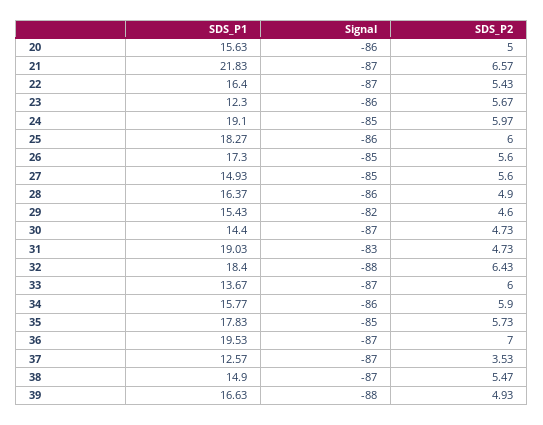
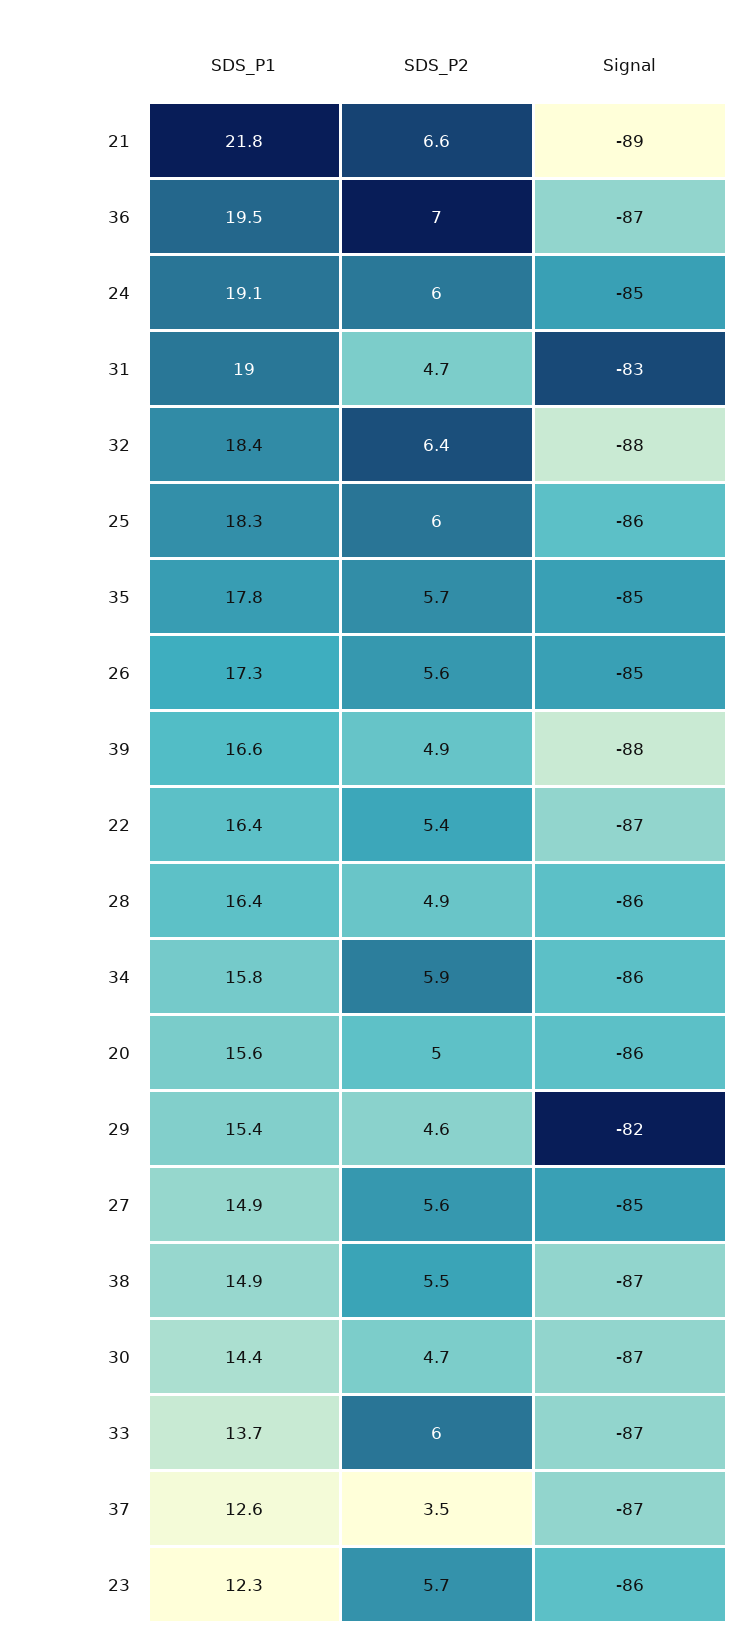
Signal, 21: -87 -> -89

